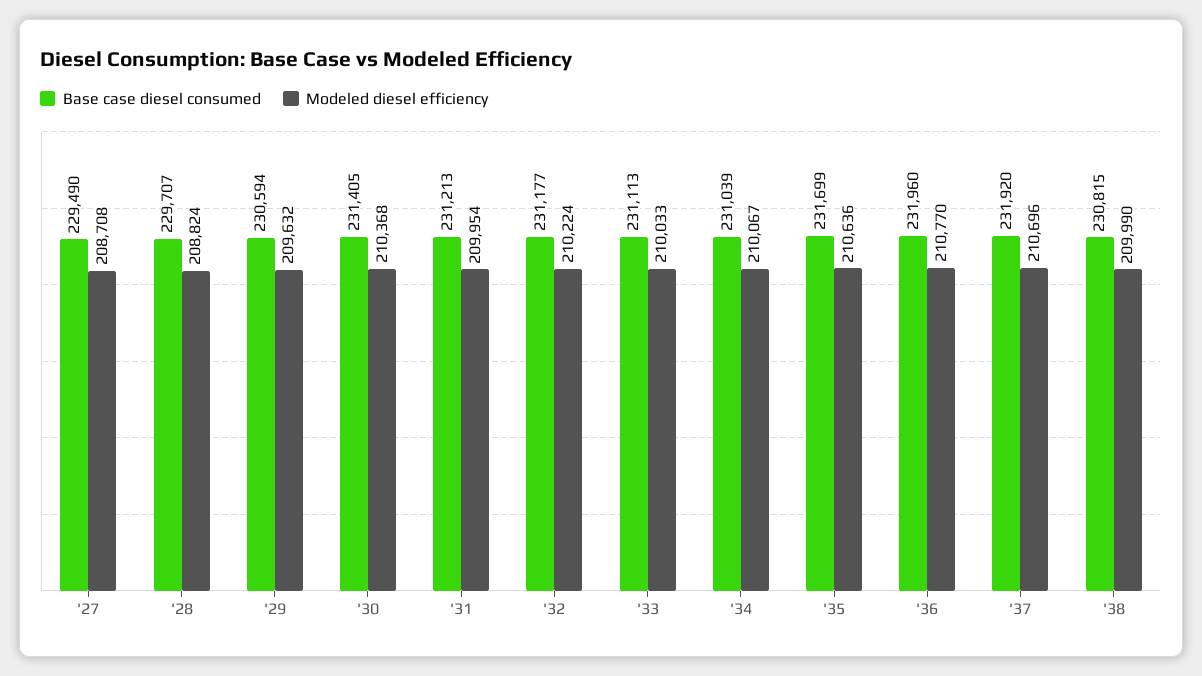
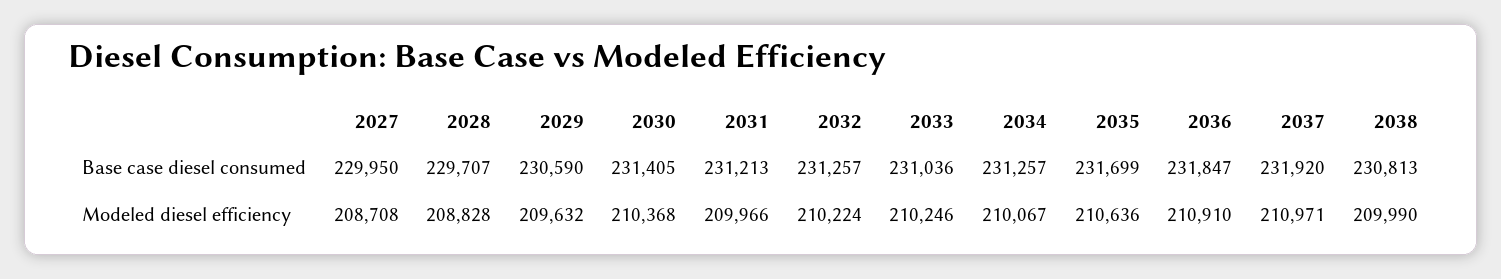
Base case diesel consumed, '27: 229490 -> 229950
Modeled diesel efficiency, '28: 208824 -> 208828
Base case diesel consumed, '29: 230594 -> 230590
Modeled diesel efficiency, '31: 209954 -> 209966
Base case diesel consumed, '32: 231177 -> 231257
Base case diesel consumed, '33: 231113 -> 231036
Modeled diesel efficiency, '33: 210033 -> 210246
Base case diesel consumed, '34: 231039 -> 231257
Base case diesel consumed, '36: 231960 -> 231847
Modeled diesel efficiency, '36: 210770 -> 210910
Modeled diesel efficiency, '37: 210696 -> 210971
Base case diesel consumed, '38: 230815 -> 230813

